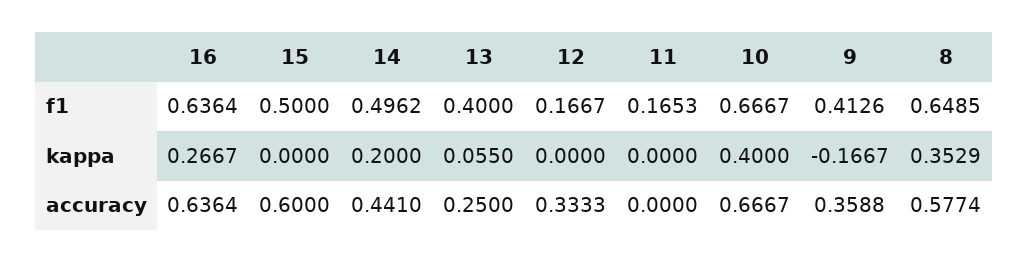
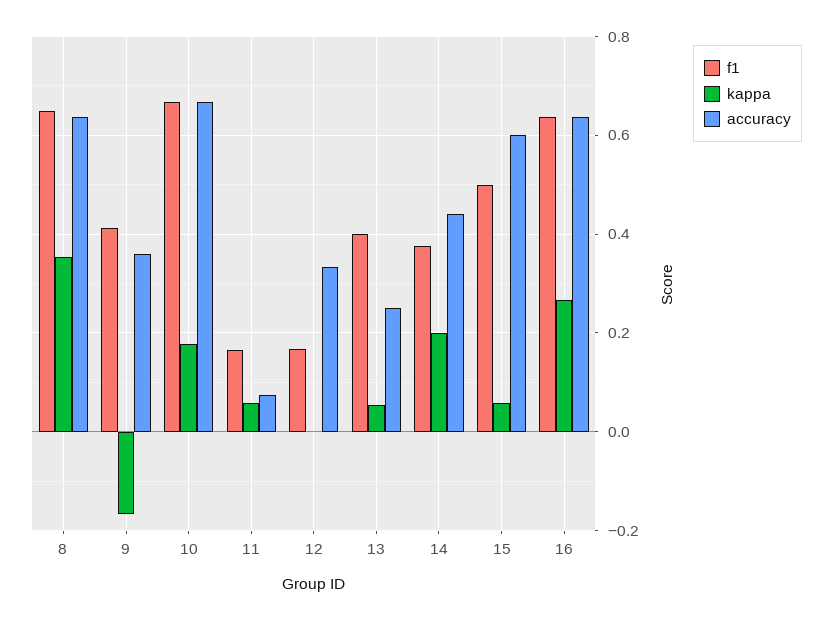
f1, 14: 0.4962 -> 0.38
kappa, 15: 0 -> 0.06
kappa, 11: 0 -> 0.06
kappa, 10: 0.4 -> 0.18
accuracy, 11: 0 -> 0.08
accuracy, 8: 0.5774 -> 0.64

